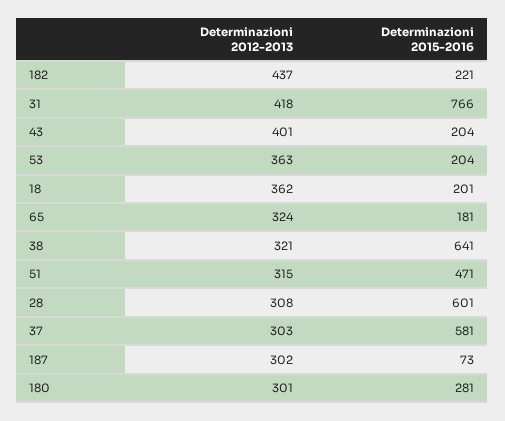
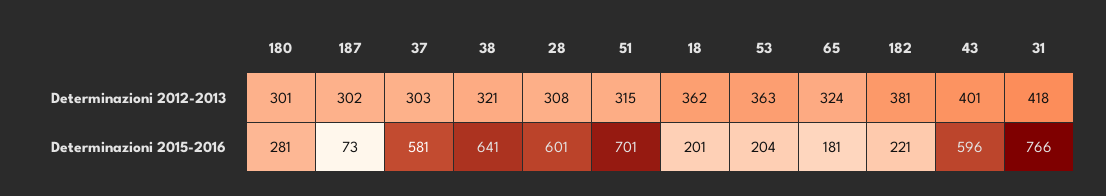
Determinazioni 2012-2013, 182: 437 -> 381
Determinazioni 2015-2016, 43: 204 -> 596
Determinazioni 2015-2016, 51: 471 -> 701

